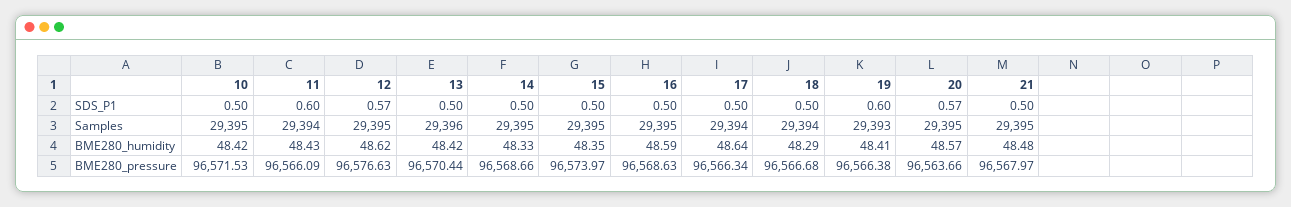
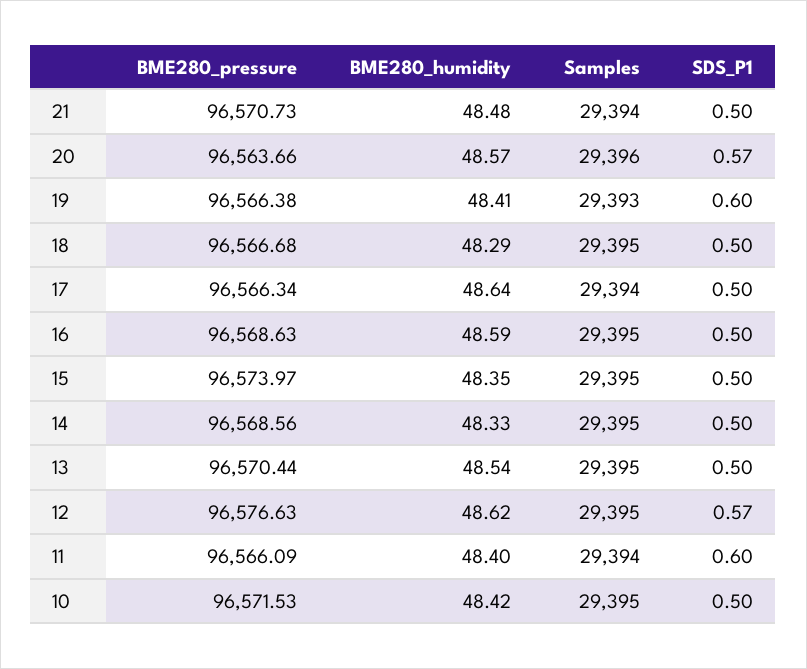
13, Samples: 29396 -> 29395
18, Samples: 29394 -> 29395
20, Samples: 29395 -> 29396
21, Samples: 29395 -> 29394
11, BME280_humidity: 48.43 -> 48.4
13, BME280_humidity: 48.42 -> 48.54
14, BME280_pressure: 96568.66 -> 96568.56
21, BME280_pressure: 96567.97 -> 96570.73

